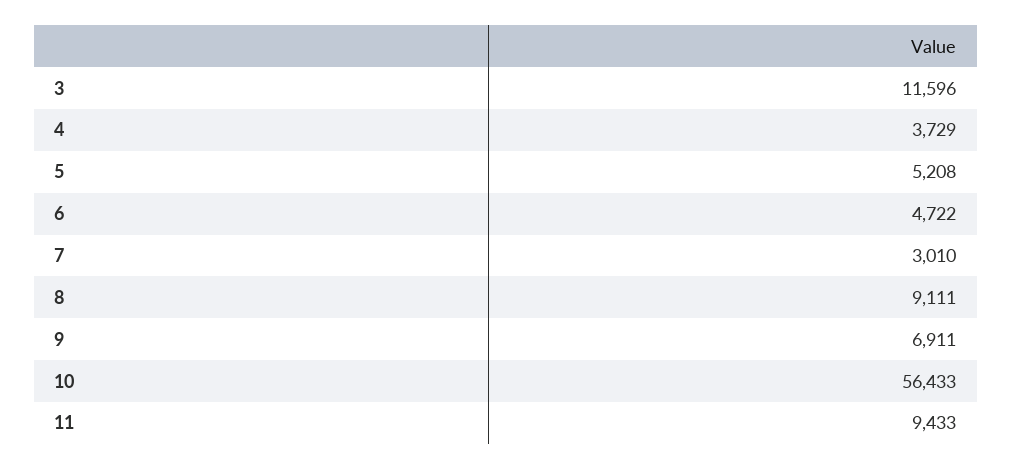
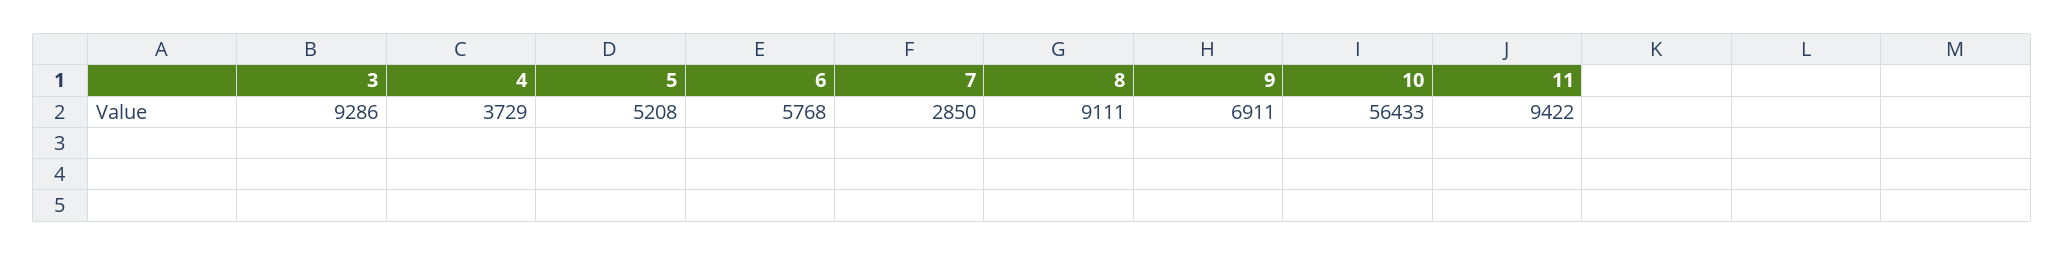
3: 11596 -> 9286
6: 4722 -> 5768
7: 3010 -> 2850
11: 9433 -> 9422

